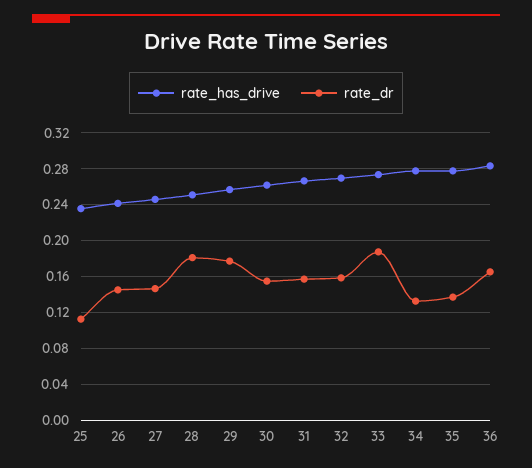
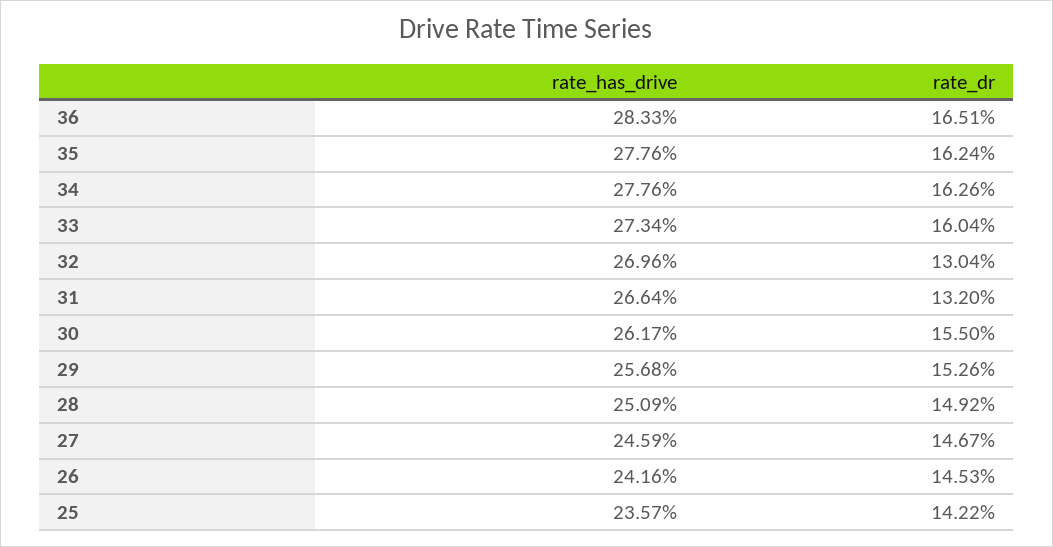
rate_dr, 25: 0.11 -> 0.1422
rate_dr, 28: 0.18 -> 0.1492
rate_dr, 29: 0.18 -> 0.1526
rate_dr, 31: 0.16 -> 0.132
rate_dr, 32: 0.16 -> 0.1304
rate_dr, 33: 0.19 -> 0.1604
rate_dr, 34: 0.13 -> 0.1626
rate_dr, 35: 0.14 -> 0.1624

